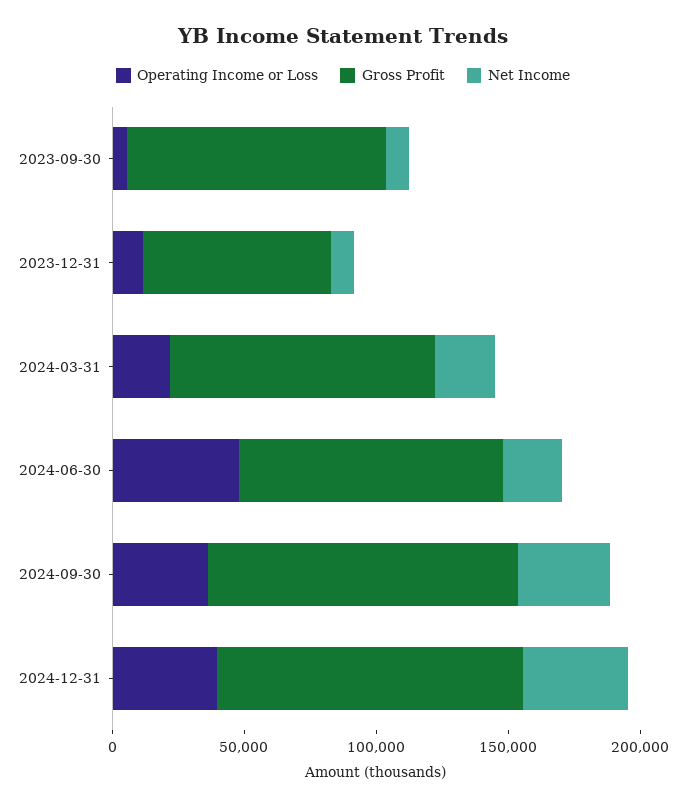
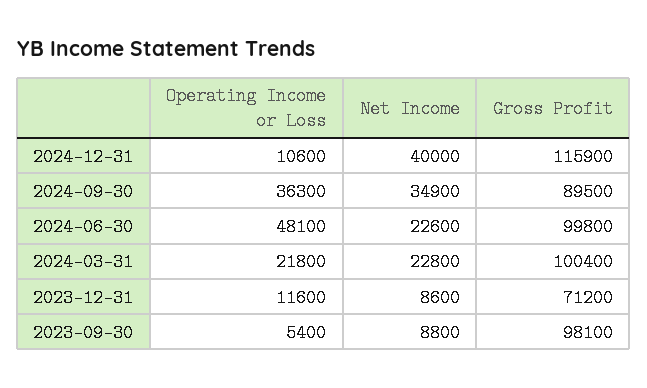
Gross Profit, 2024-09-30: 120000 -> 89500
Operating Income or Loss, 2024-12-31: 40000 -> 10600

